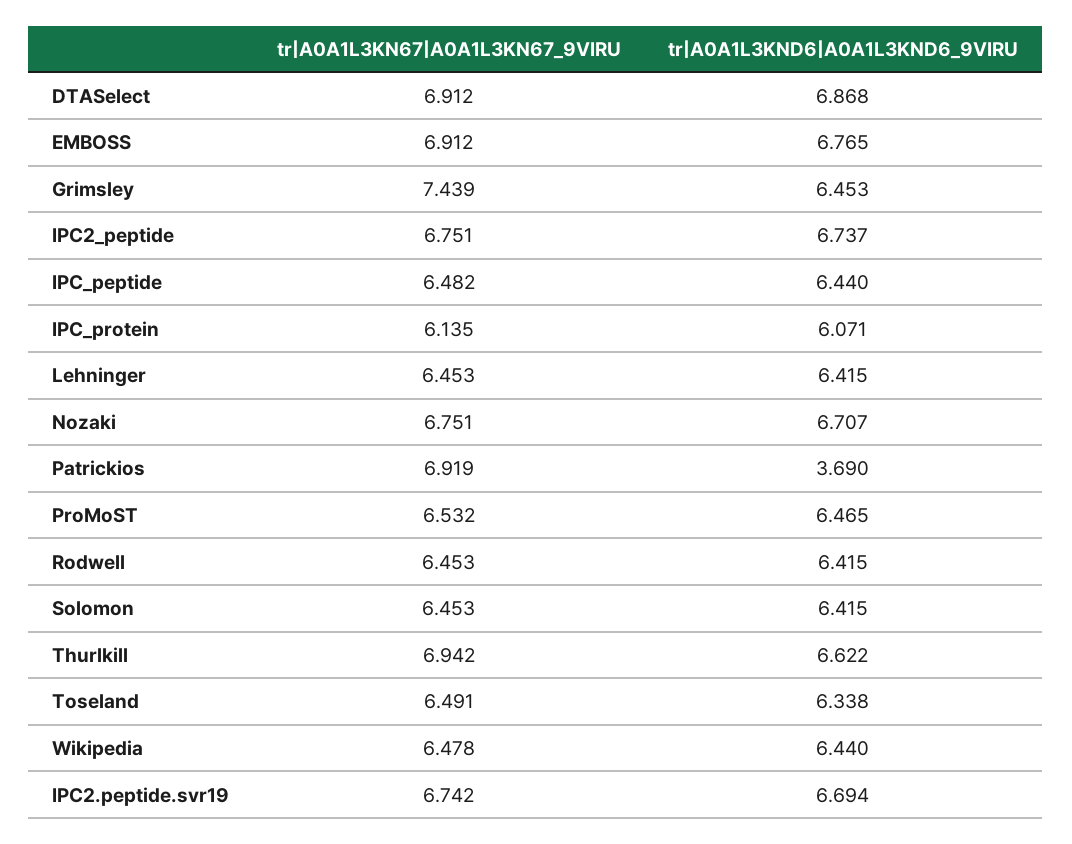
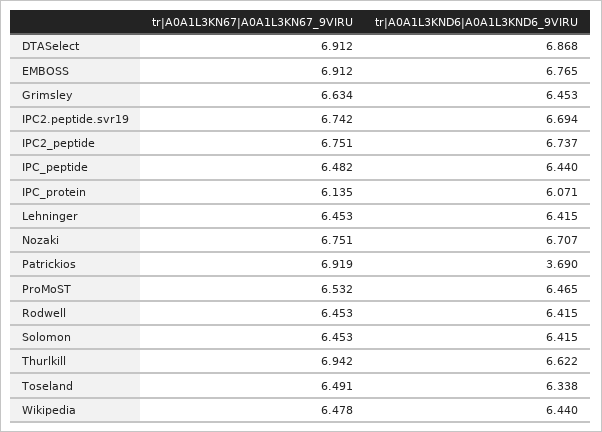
tr|A0A1L3KN67|A0A1L3KN67_9VIRU, Grimsley: 7.439 -> 6.634

